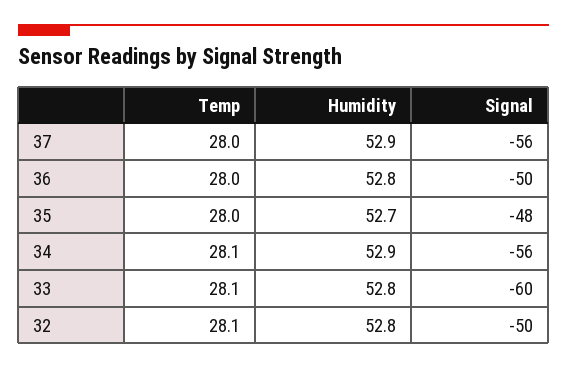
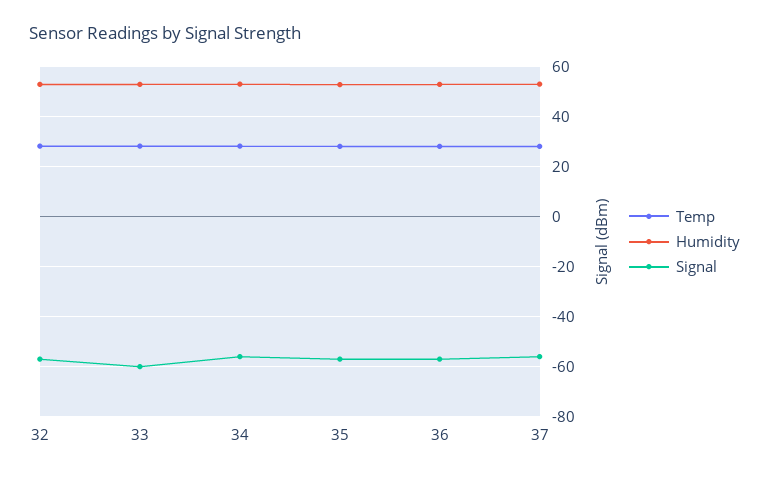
Signal, 36: -50 -> -57.5
Signal, 35: -48 -> -57.5
Signal, 32: -50 -> -57.5

